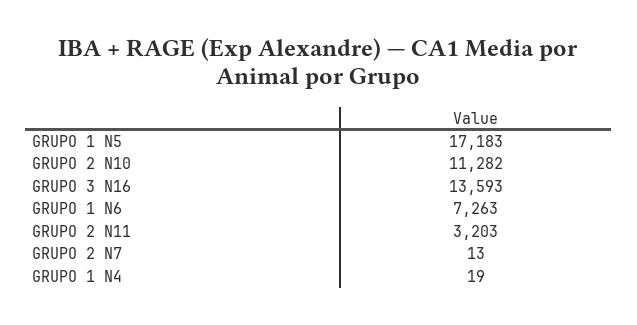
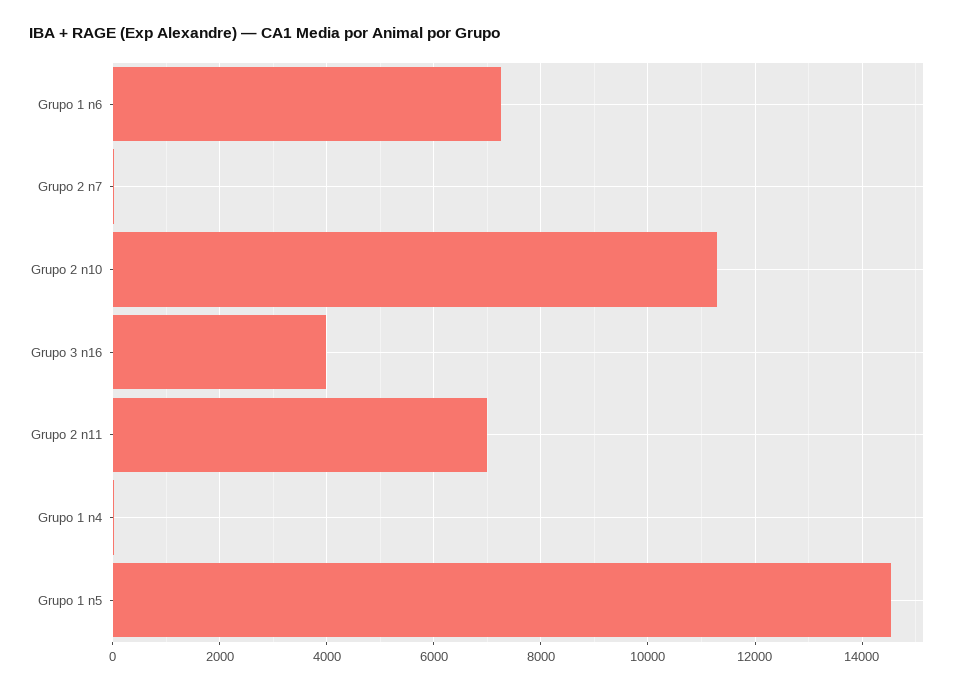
GRUPO 1 N5: 17183 -> 14600
GRUPO 3 N16: 13593 -> 4000
GRUPO 2 N11: 3203 -> 7000

